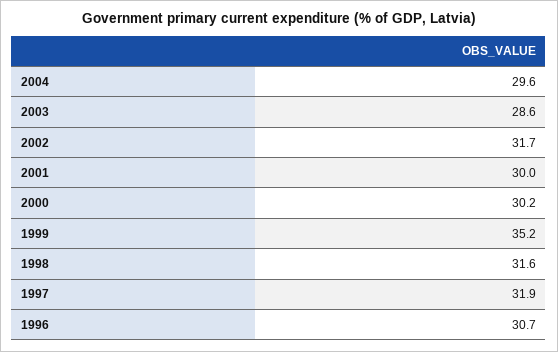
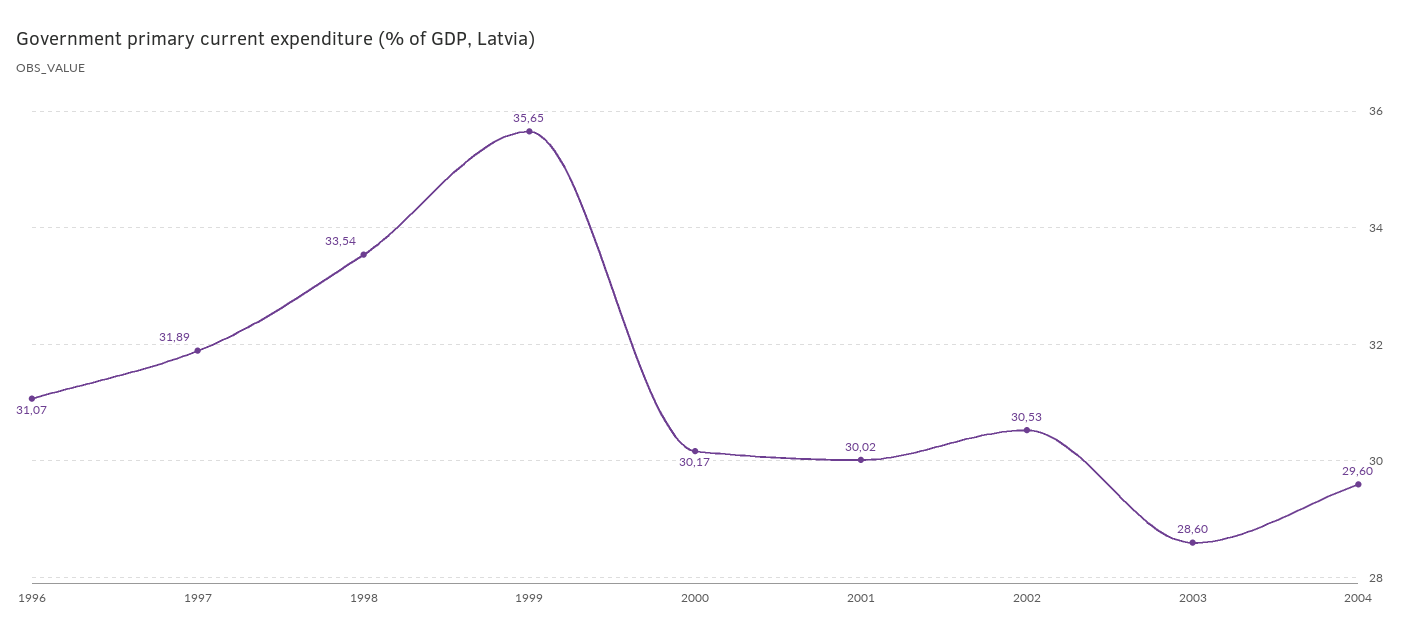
2002: 31.7 -> 30.53
1999: 35.2 -> 35.65
1998: 31.6 -> 33.54
1996: 30.7 -> 31.07

